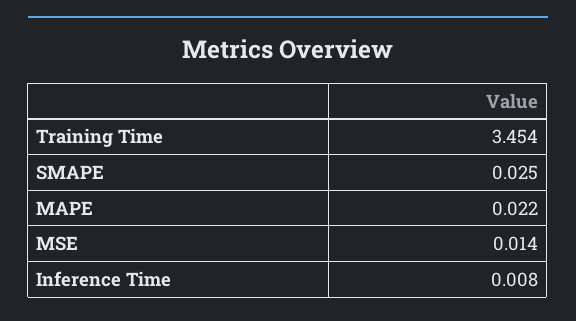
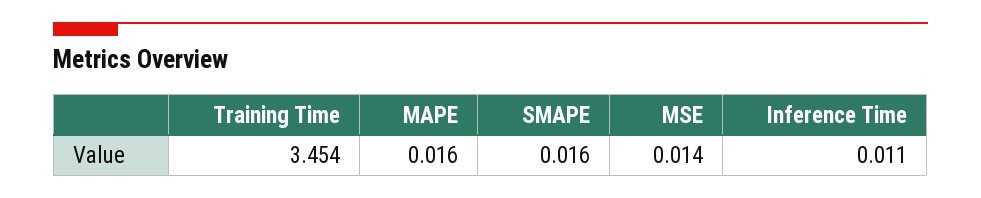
SMAPE: 0.025 -> 0.016
MAPE: 0.022 -> 0.016
Inference Time: 0.008 -> 0.011

